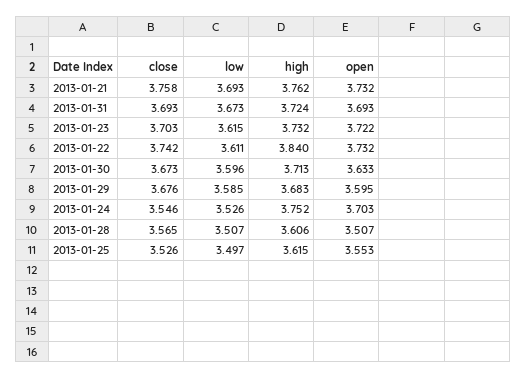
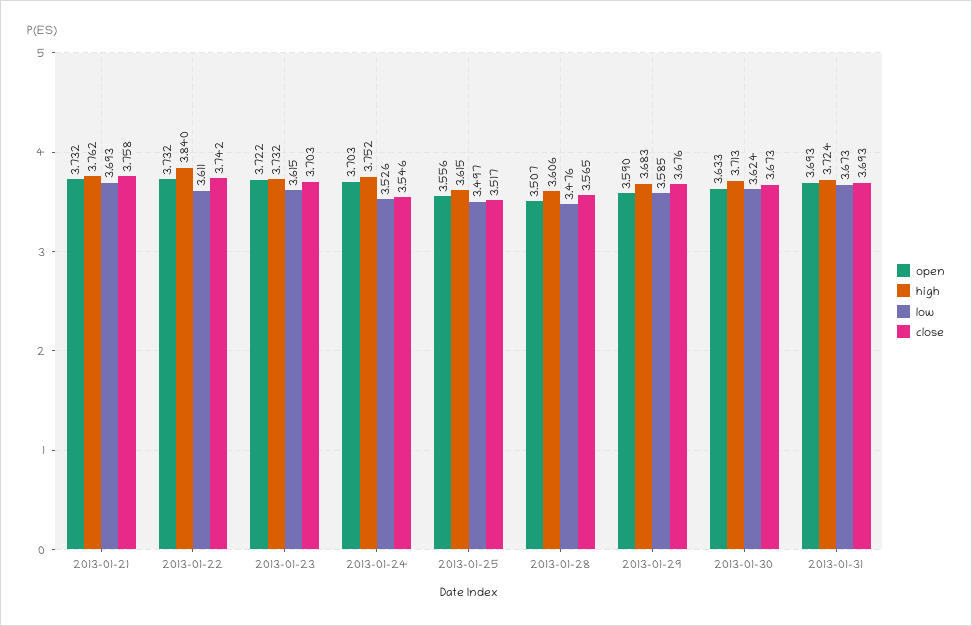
low, 2013-01-30: 3.596 -> 3.624
open, 2013-01-29: 3.595 -> 3.59
low, 2013-01-28: 3.507 -> 3.476
close, 2013-01-25: 3.526 -> 3.517
open, 2013-01-25: 3.553 -> 3.556

